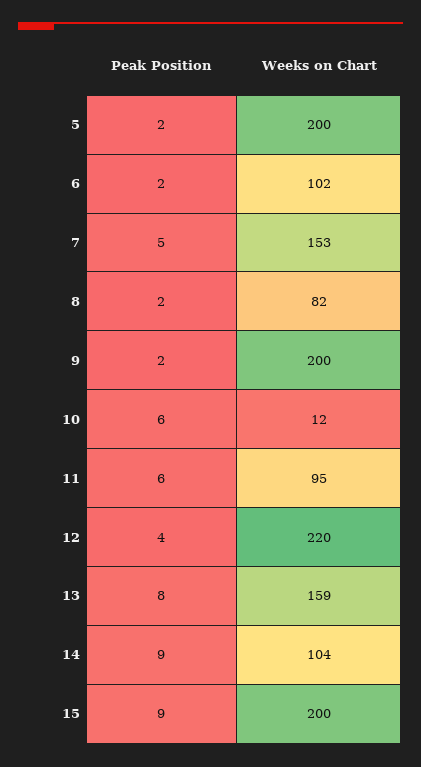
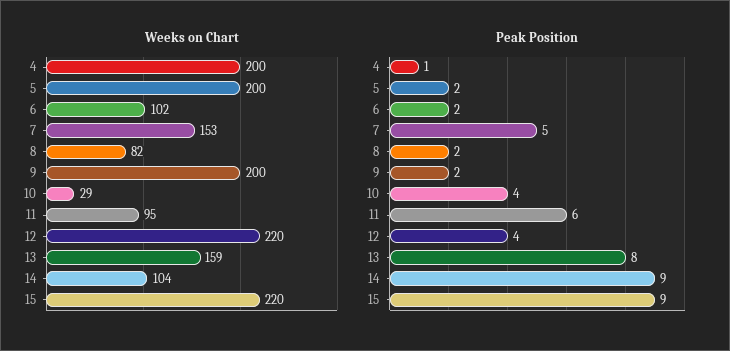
Peak Position, 10: 6 -> 4
Weeks on Chart, 10: 12 -> 29
Weeks on Chart, 15: 200 -> 220
Weeks on Chart, 4: none -> 200
Peak Position, 4: none -> 1

